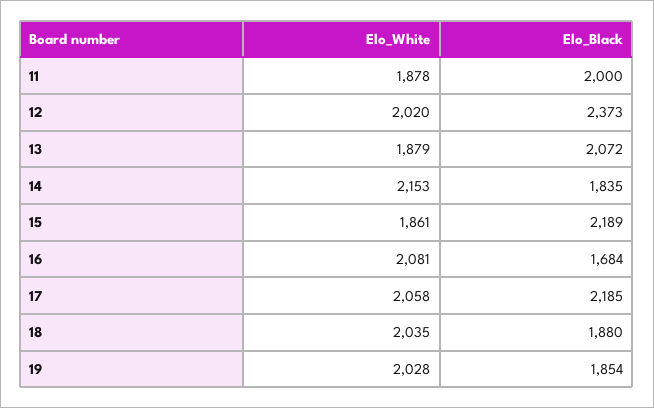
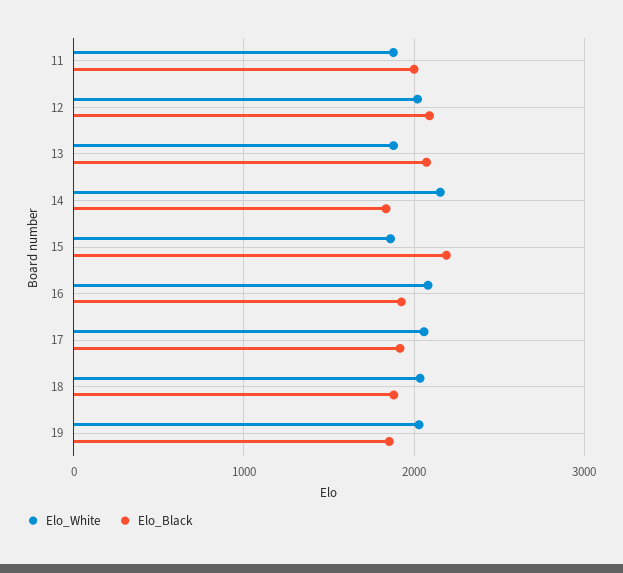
Elo_Black, 12: 2373 -> 2100
Elo_Black, 16: 1684 -> 1900
Elo_Black, 17: 2185 -> 1900

